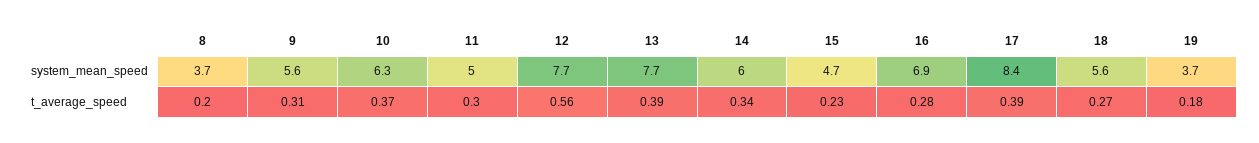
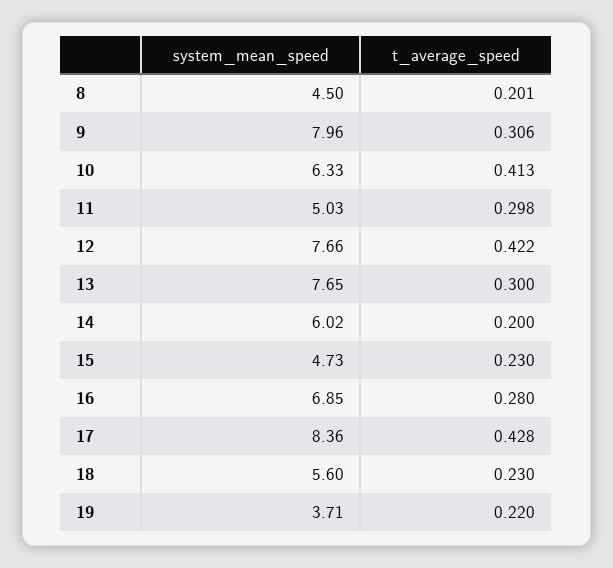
8, system_mean_speed: 3.7 -> 4.5
9, system_mean_speed: 5.6 -> 7.96
10, t_average_speed: 0.37 -> 0.413
12, t_average_speed: 0.56 -> 0.422
13, t_average_speed: 0.39 -> 0.3
14, t_average_speed: 0.34 -> 0.2
17, t_average_speed: 0.39 -> 0.428
18, t_average_speed: 0.27 -> 0.23
19, t_average_speed: 0.18 -> 0.22

